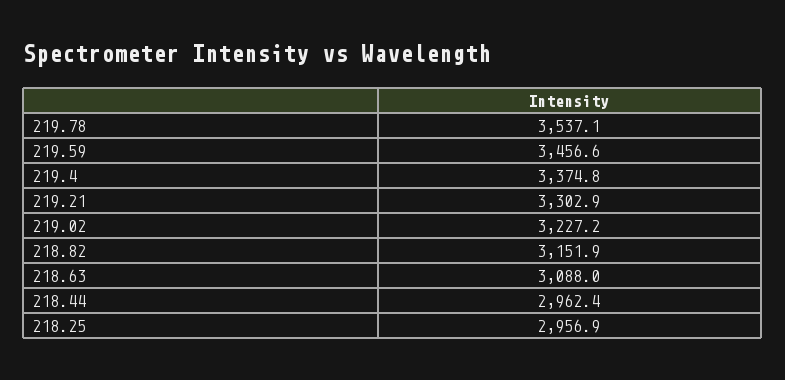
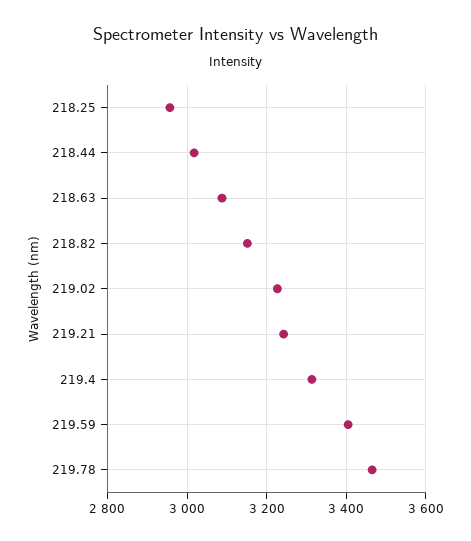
219.78: 3537.1 -> 3460
219.59: 3456.6 -> 3400
219.4: 3374.8 -> 3320
219.21: 3302.9 -> 3240
218.44: 2962.4 -> 3020

